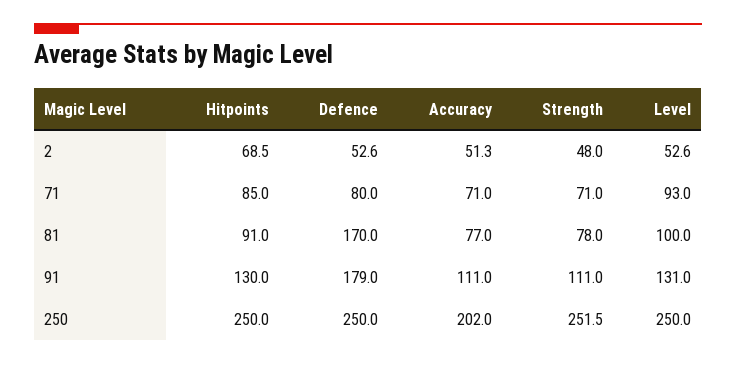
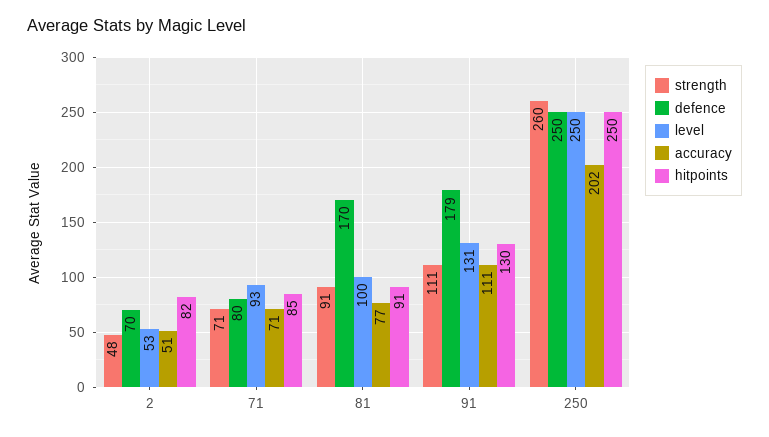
Hitpoints, 2: 68.5 -> 82
Defence, 2: 52.6 -> 70
Strength, 81: 78 -> 91
Strength, 250: 251.5 -> 260

